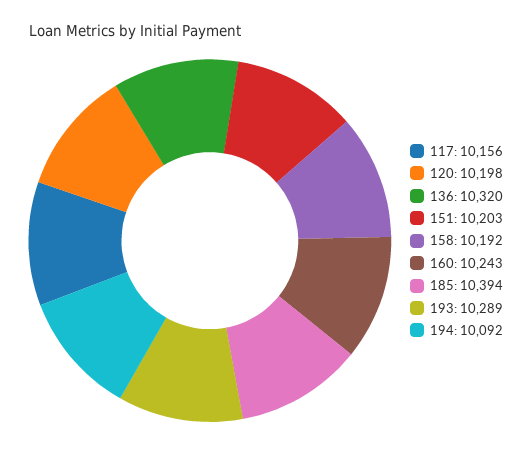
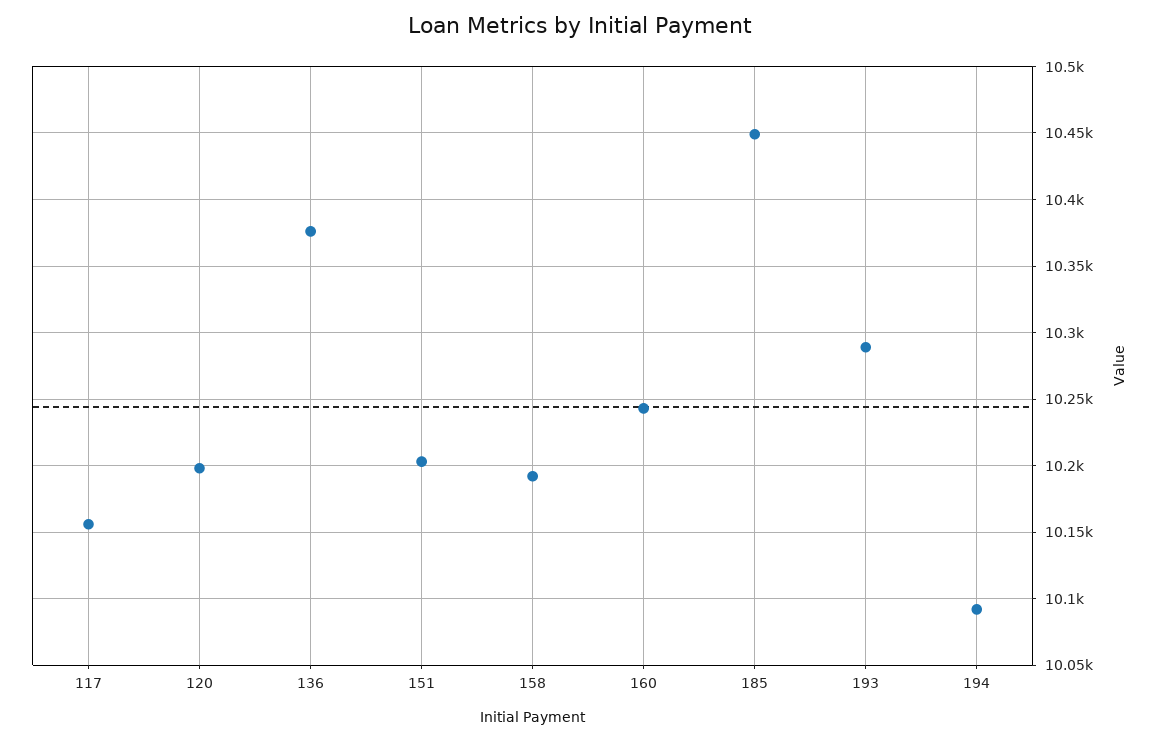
136: 10320 -> 10375
185: 10394 -> 10450

